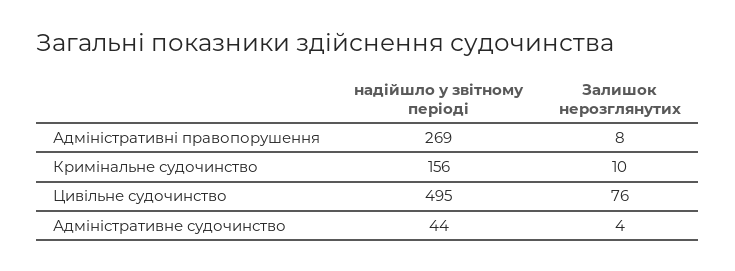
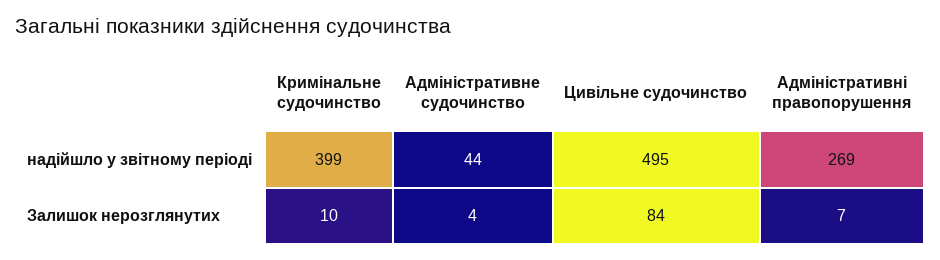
Залишок нерозглянутих, Адміністративні правопорушення: 8 -> 7
надійшло у звітному періоді, Кримінальне судочинство: 156 -> 399
Залишок нерозглянутих, Цивільне судочинство: 76 -> 84

